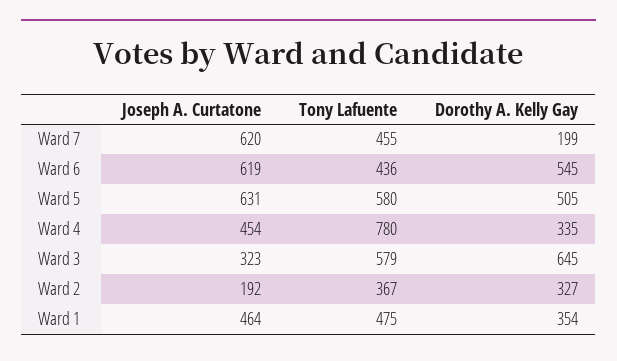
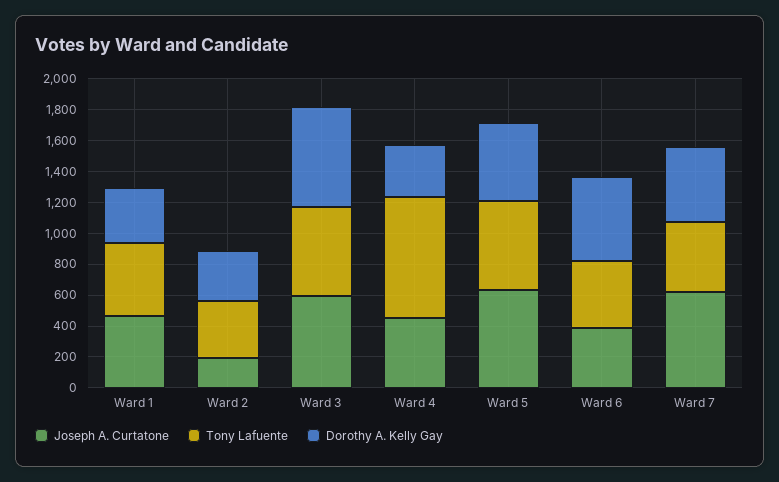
Dorothy A. Kelly Gay, Ward 7: 199 -> 500
Joseph A. Curtatone, Ward 6: 619 -> 400
Joseph A. Curtatone, Ward 3: 323 -> 600

